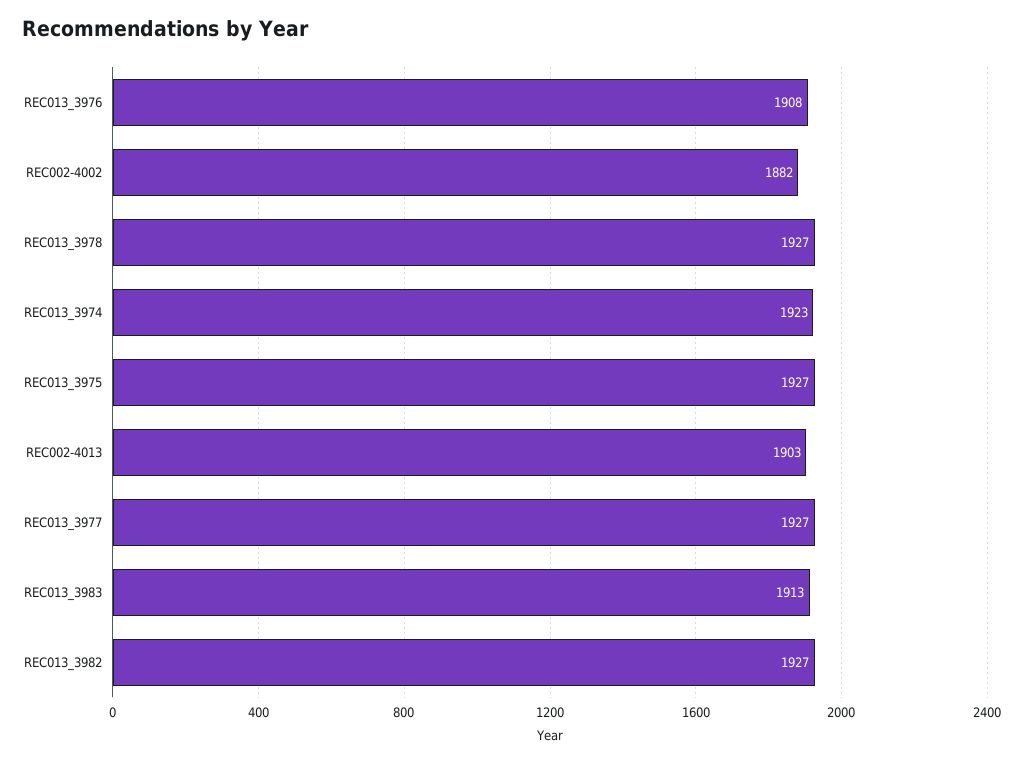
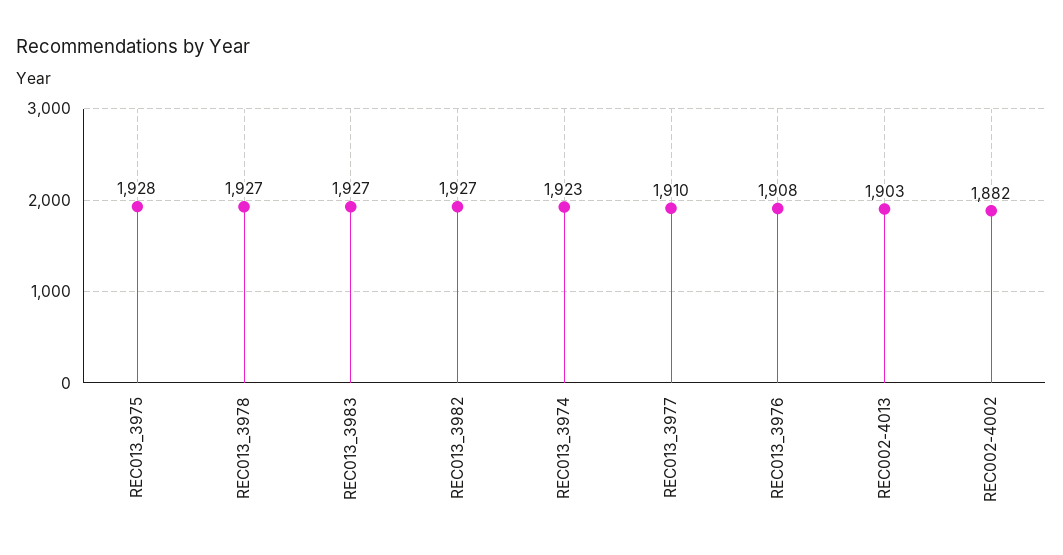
REC013_3975: 1927 -> 1928
REC013_3977: 1927 -> 1910
REC013_3983: 1913 -> 1927

